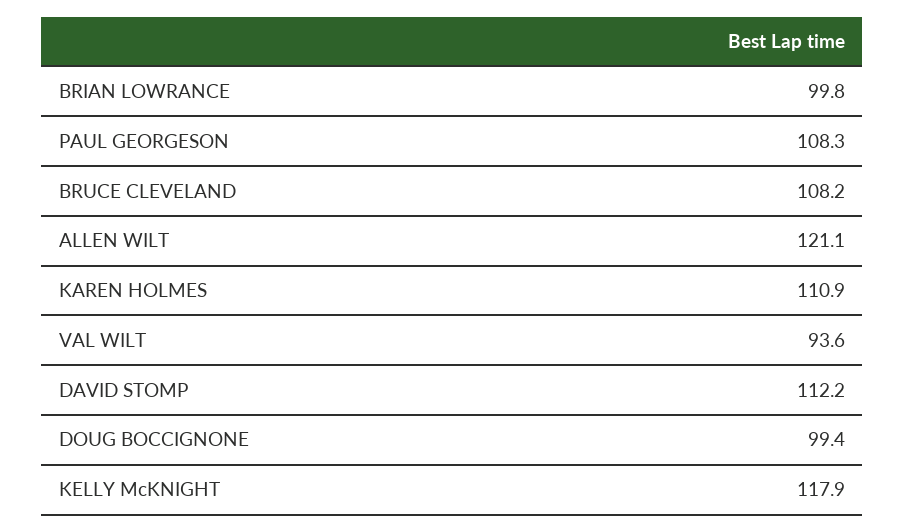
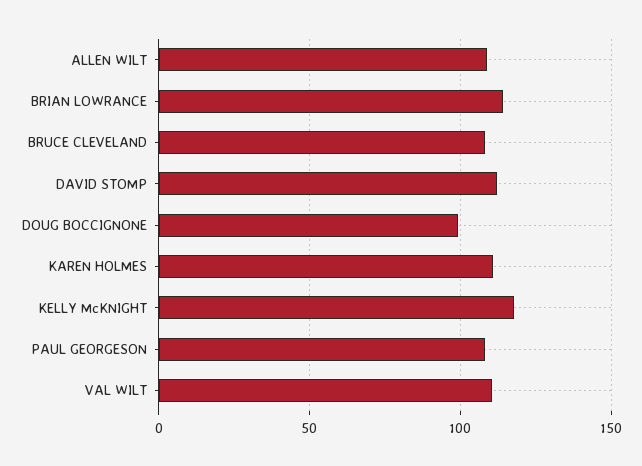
BRIAN LOWRANCE: 99.8 -> 115
ALLEN WILT: 121.1 -> 110
VAL WILT: 93.6 -> 110

